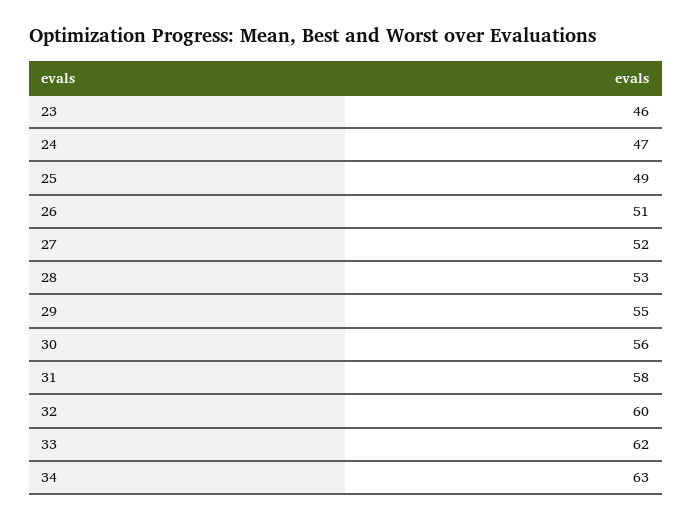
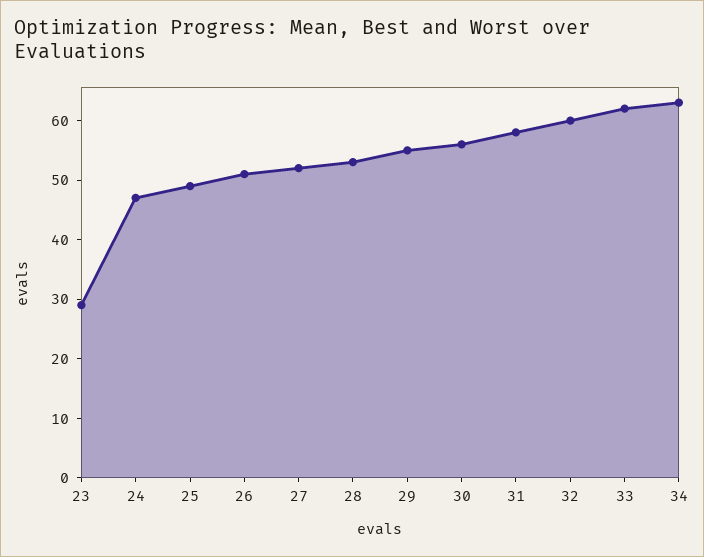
23: 46 -> 30

